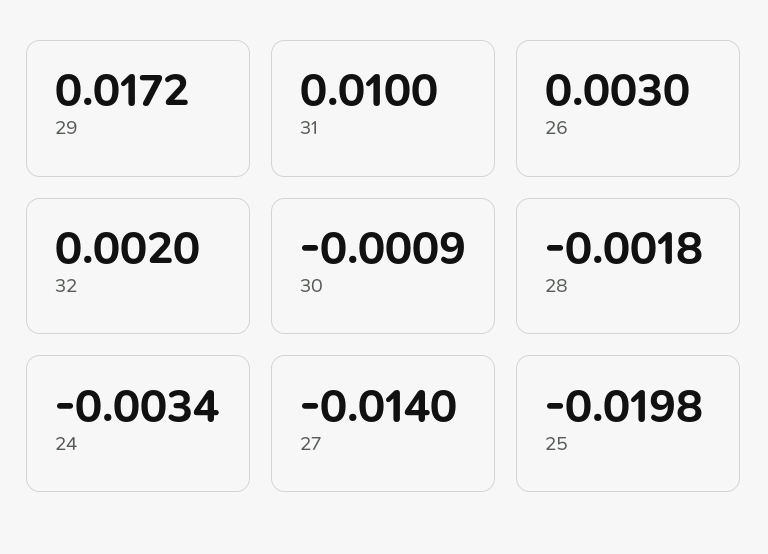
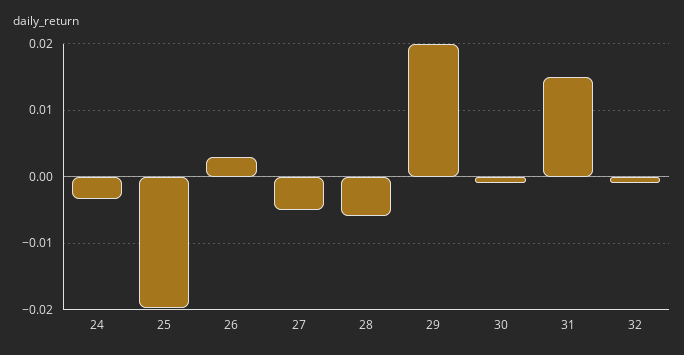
29: 0.0172 -> 0.02
31: 0.01 -> 0.015
32: 0.002 -> -0.001
28: -0.0018 -> -0.006
27: -0.014 -> -0.005

